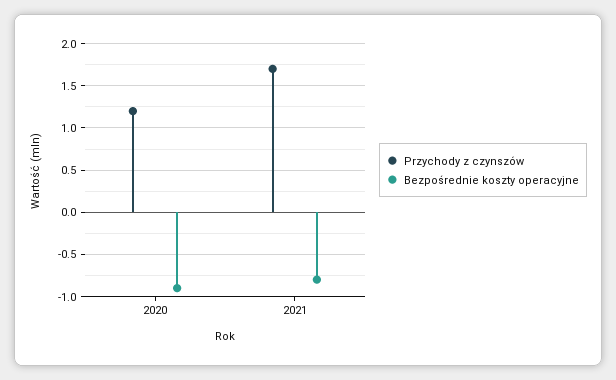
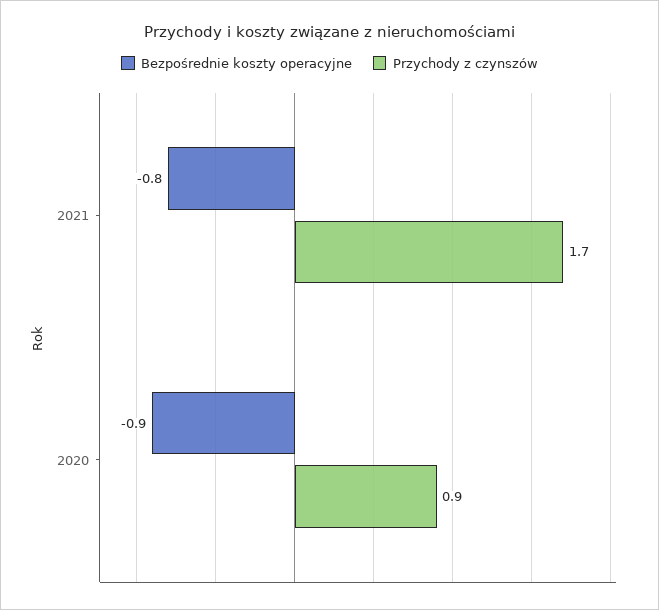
Przychody z czynszów, 2020: 1.2 -> 0.9

